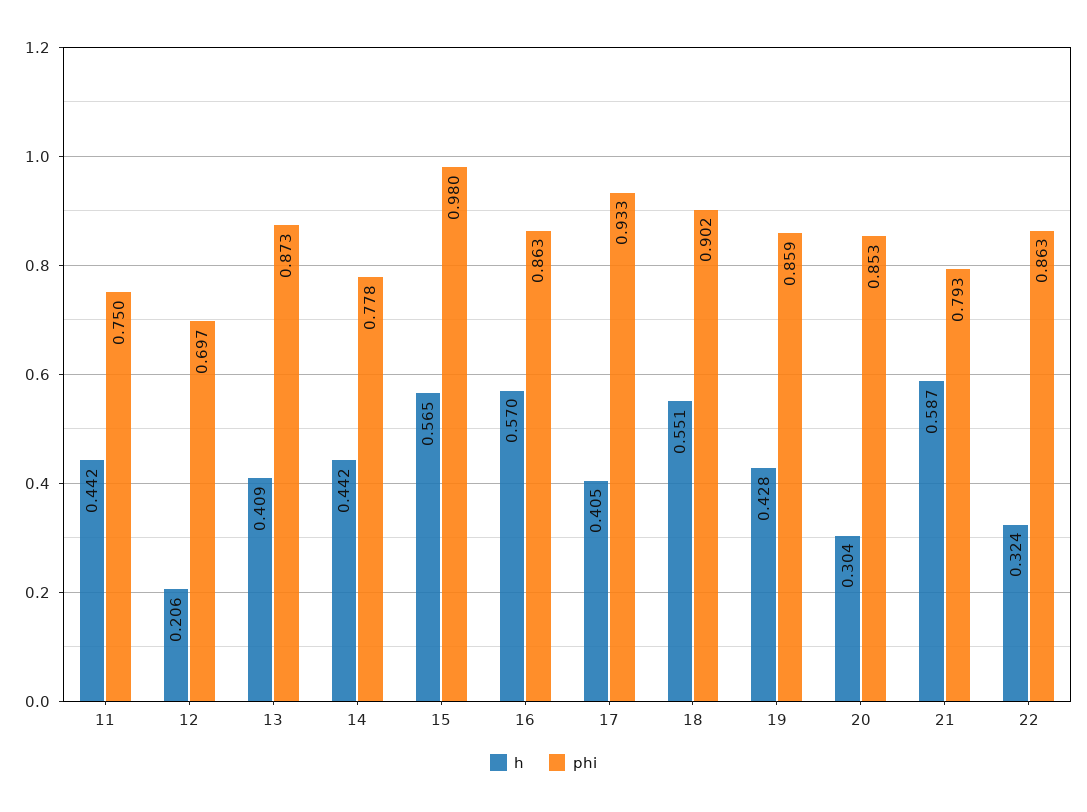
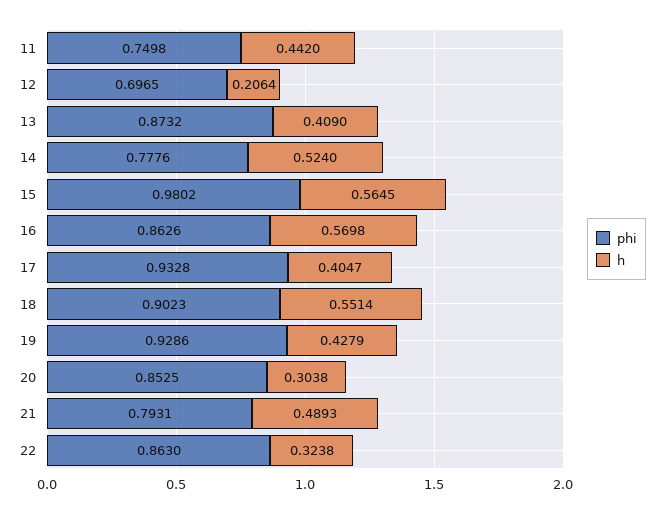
h, 14: 0.442 -> 0.524
phi, 19: 0.859 -> 0.9286
h, 21: 0.587 -> 0.4893

